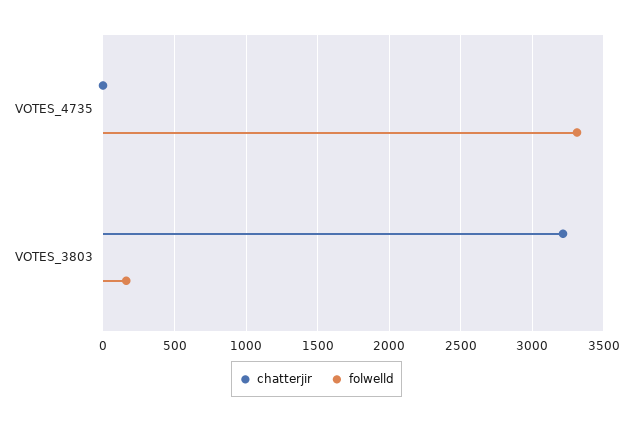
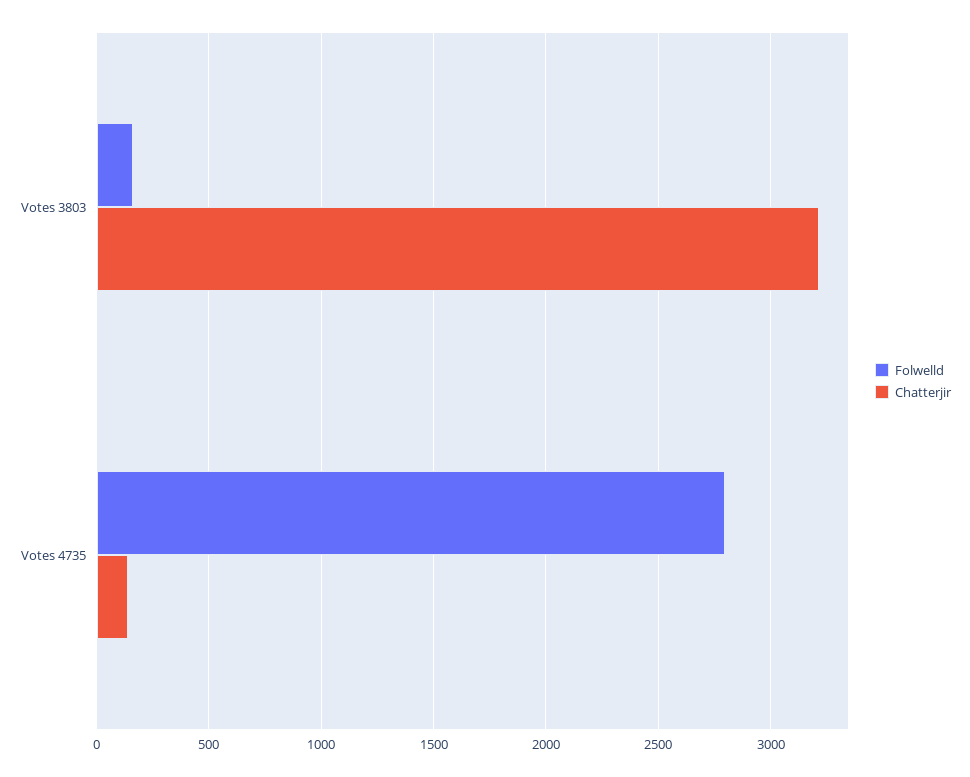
chatterjir, VOTES_4735: 0 -> 150
folwelld, VOTES_4735: 3300 -> 2800

